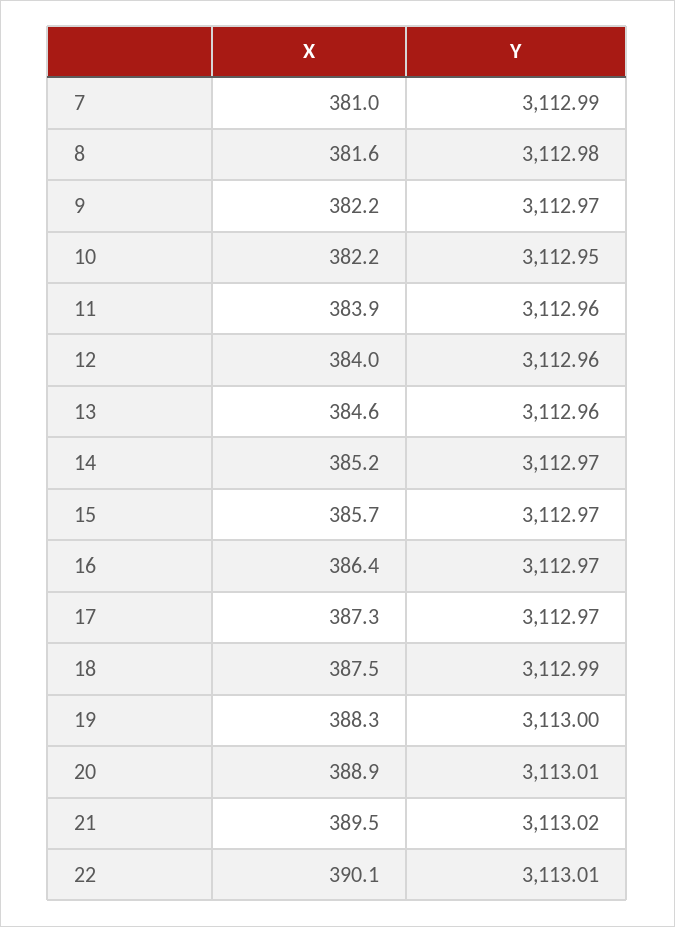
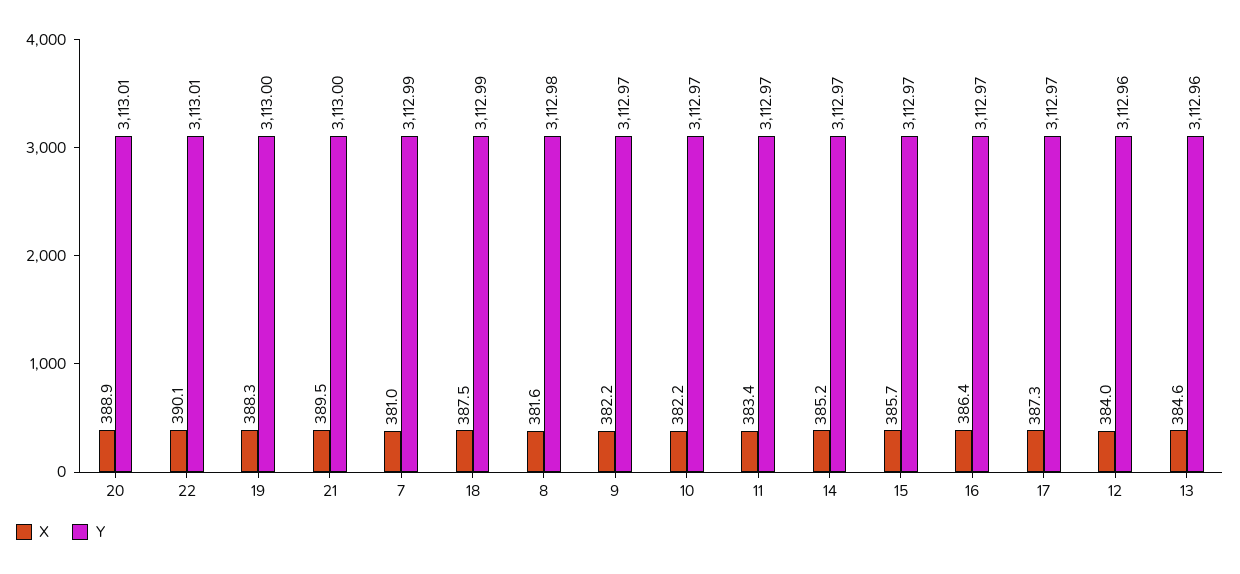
Y, 10: 3112.95 -> 3112.97
X, 11: 383.9 -> 383.4
Y, 11: 3112.96 -> 3112.97
Y, 21: 3113.02 -> 3113

